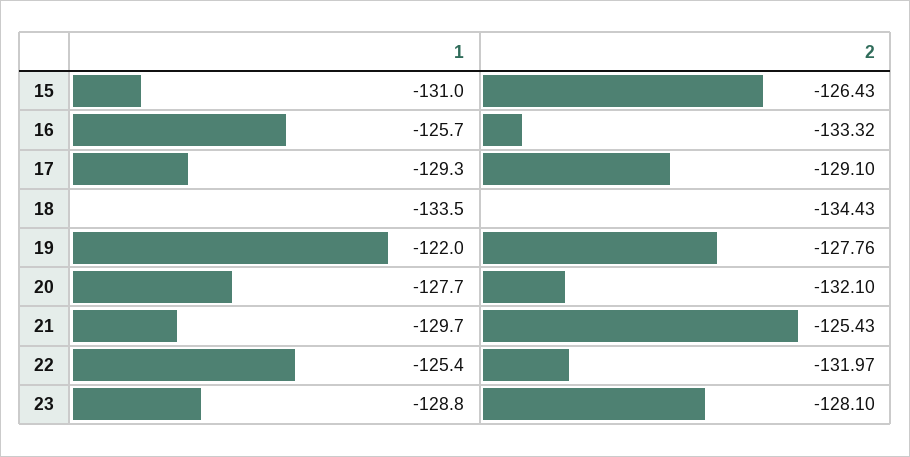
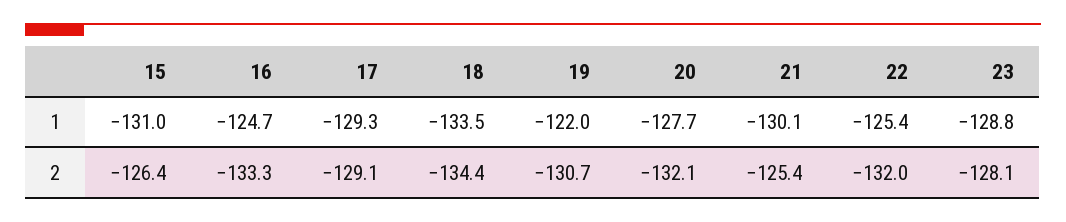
1, 16: -125.7 -> -124.7
2, 19: -127.76 -> -130.7
1, 21: -129.7 -> -130.1

